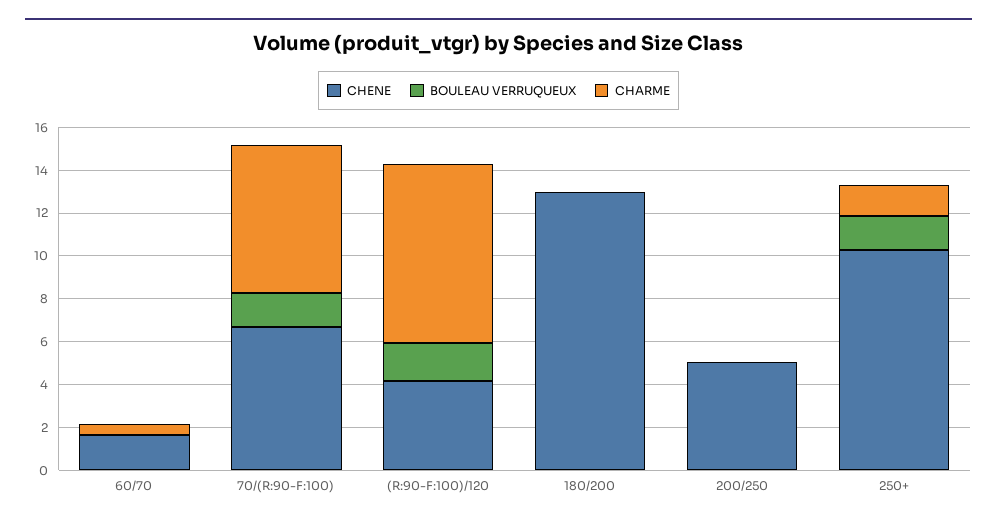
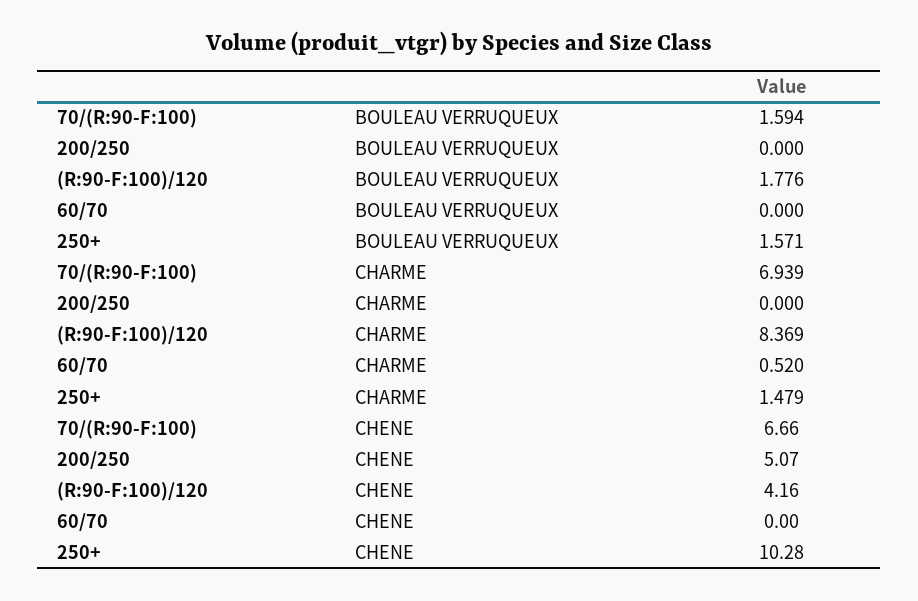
CHENE, 60/70: 1.5 -> 0
CHENE, 180/200: 13 -> none
BOULEAU VERRUQUEUX, 180/200: 0 -> none
CHARME, 180/200: 0 -> none

